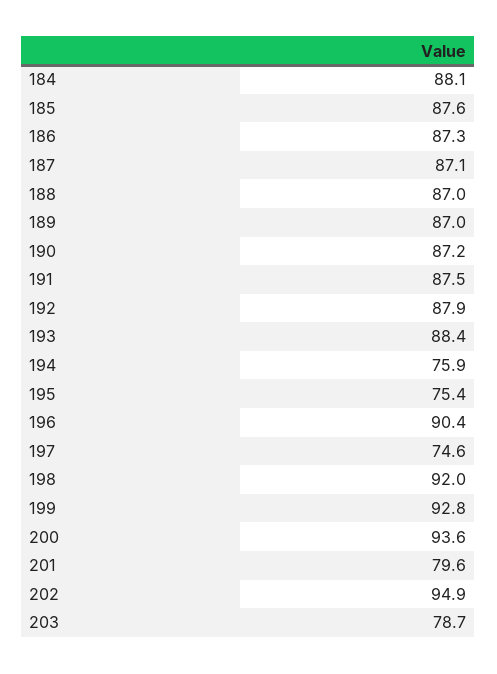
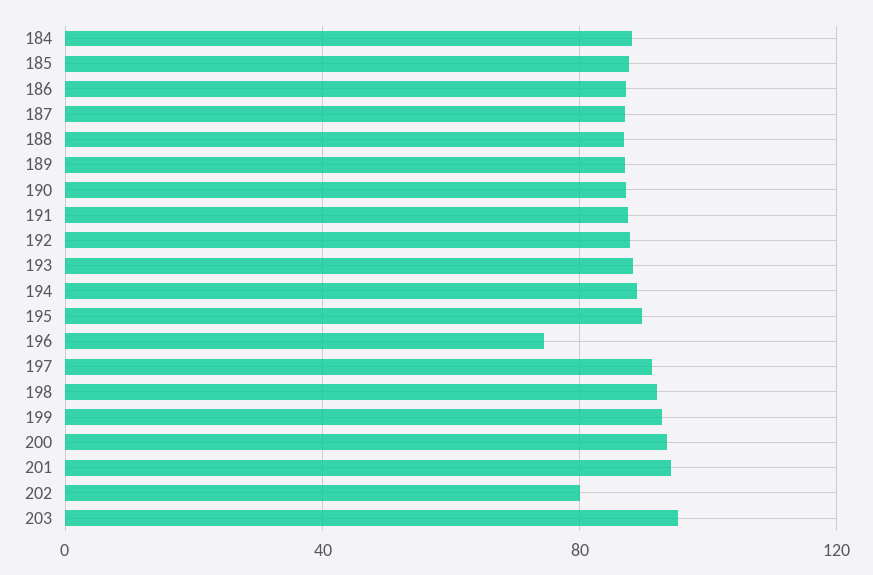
194: 75.9 -> 90
195: 75.4 -> 90
196: 90.4 -> 75
197: 74.6 -> 90
201: 79.6 -> 95
202: 94.9 -> 80
203: 78.7 -> 95

